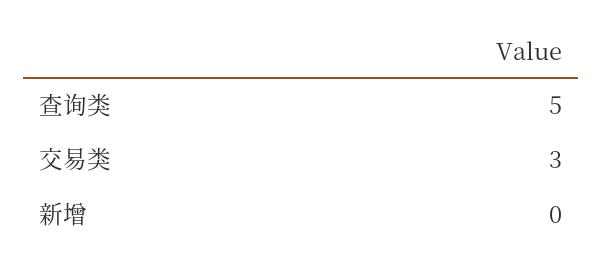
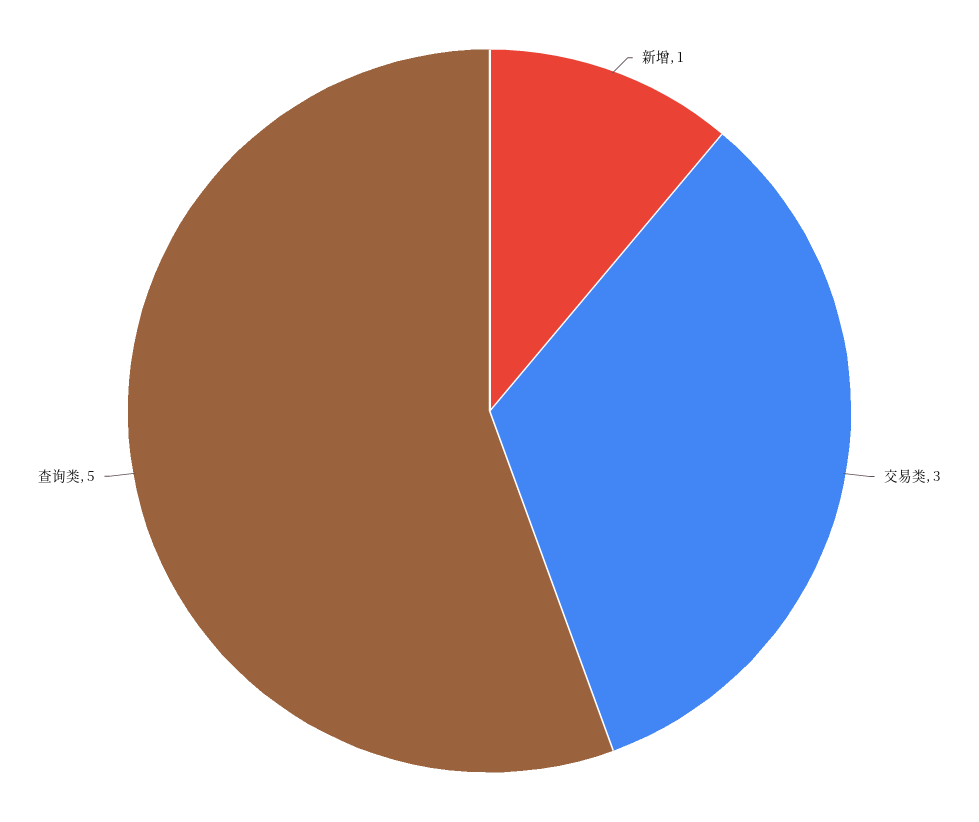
新增: 0 -> 1

